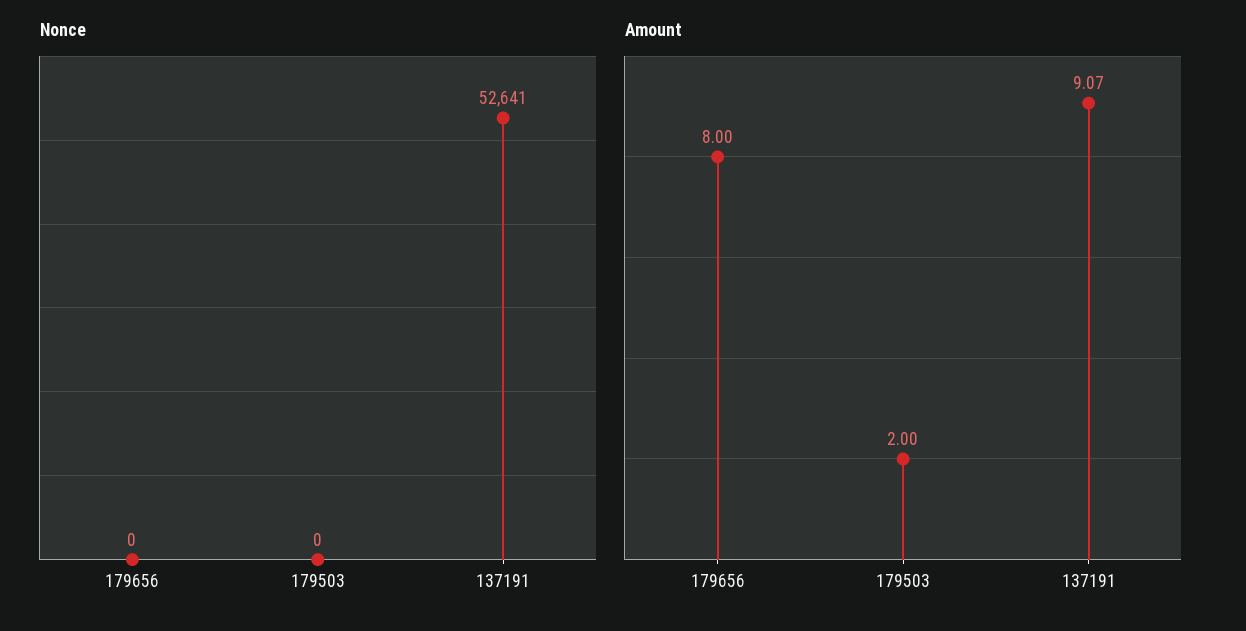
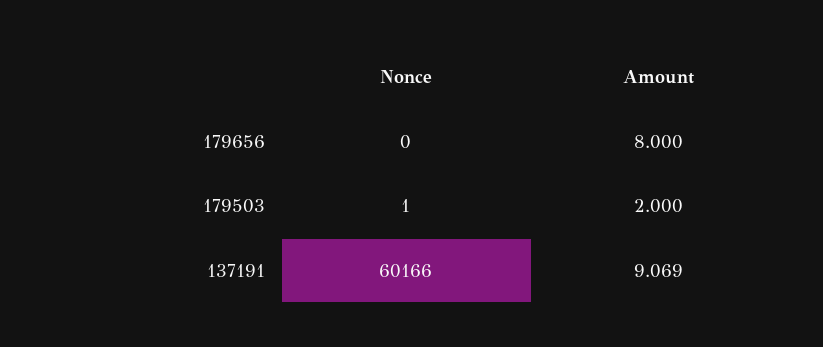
Nonce, 179503: 0 -> 1
Nonce, 137191: 52641 -> 60166

